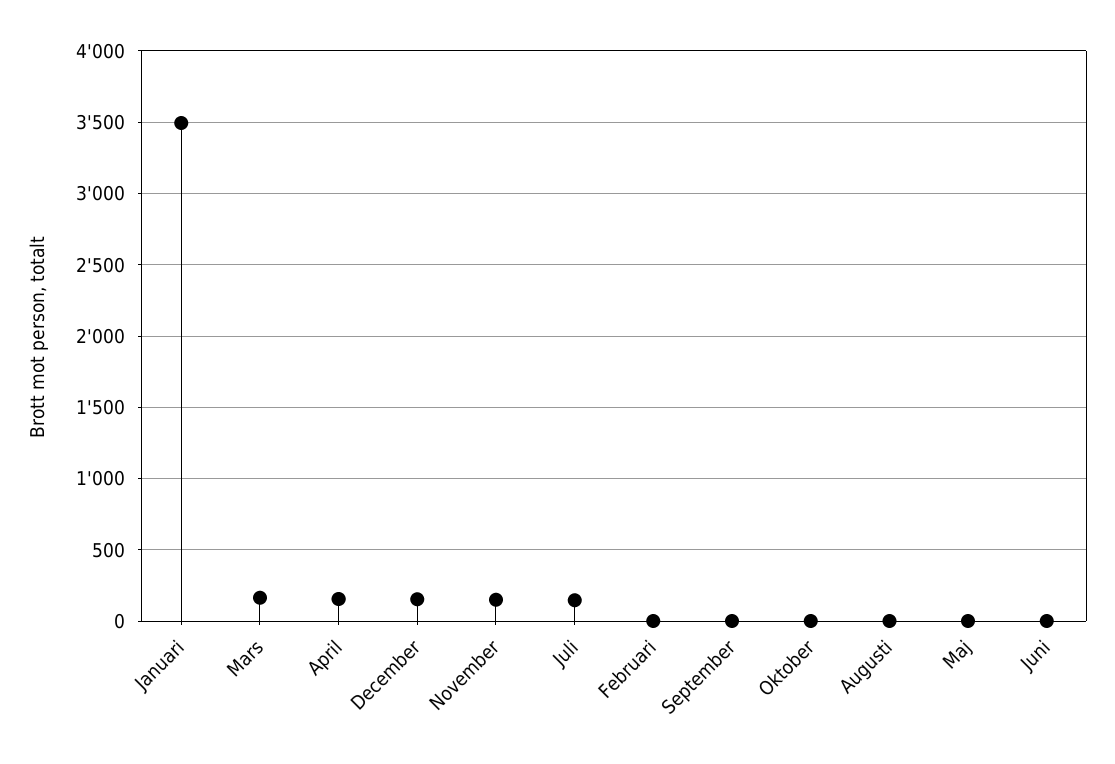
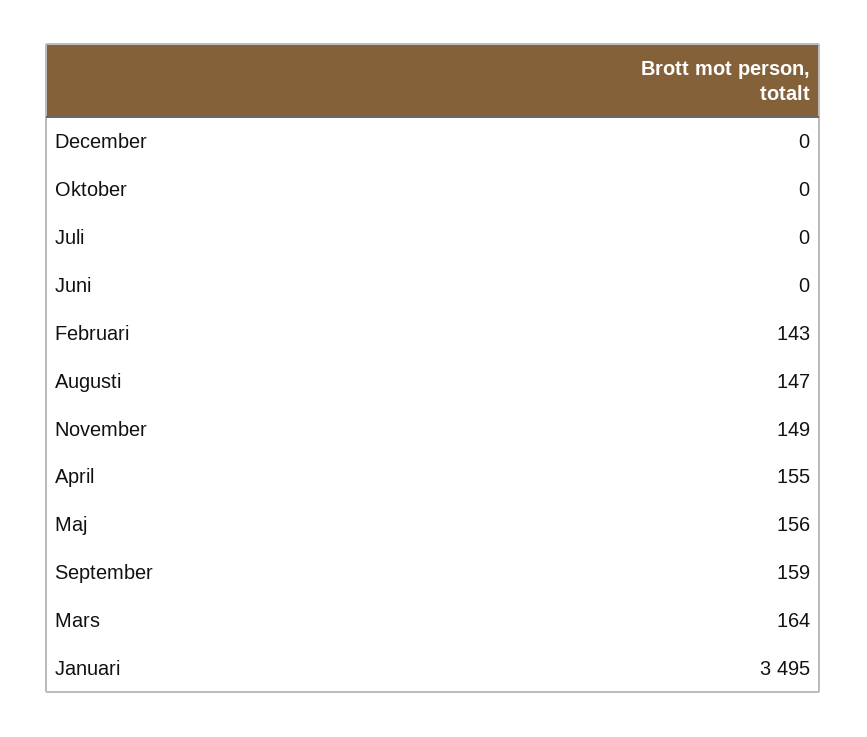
December: 150 -> 0
Juli: 150 -> 0
Februari: 0 -> 143
September: 0 -> 159
Augusti: 0 -> 147
Maj: 0 -> 156

